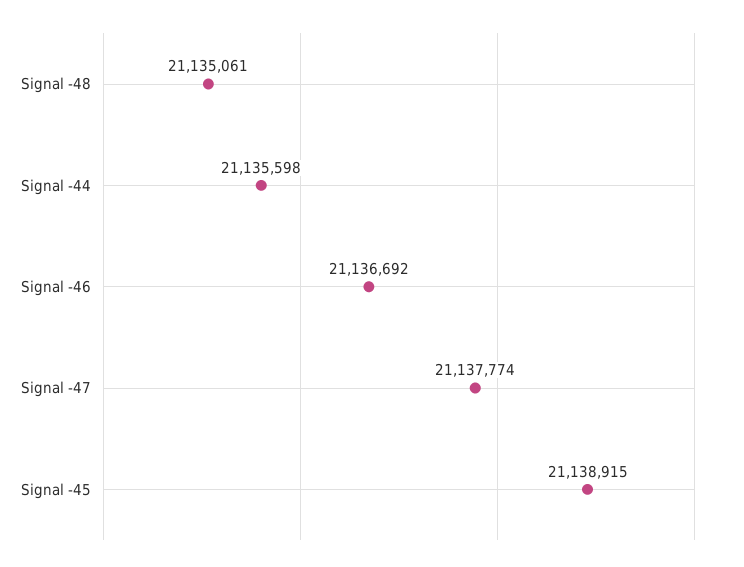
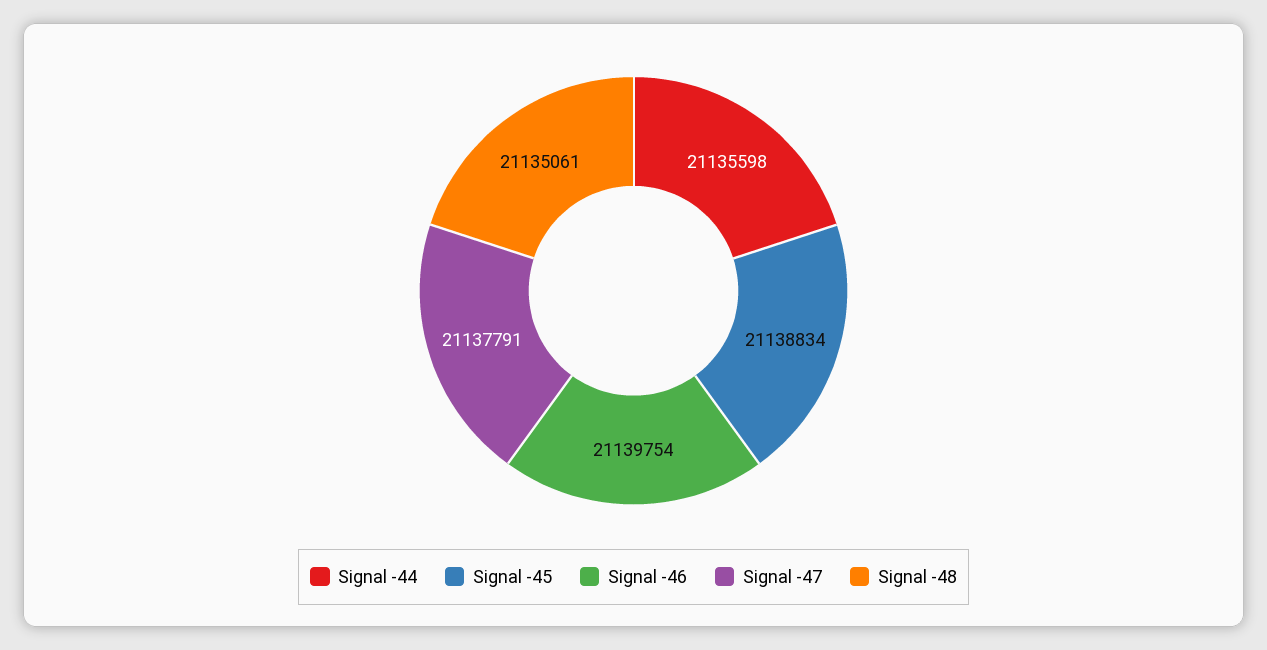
Signal -46: 21136692 -> 21139754
Signal -47: 21137774 -> 21137791
Signal -45: 21138915 -> 21138834

